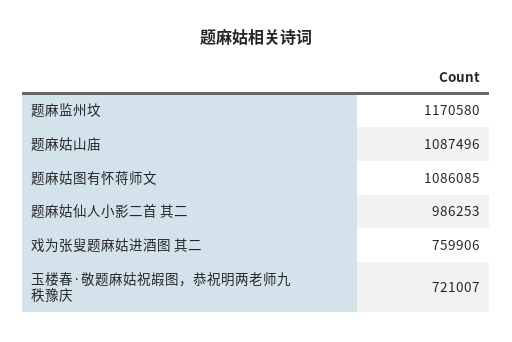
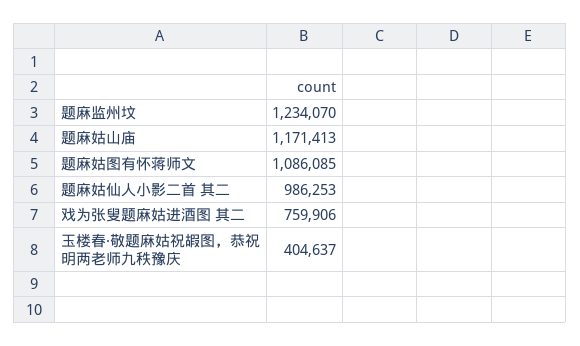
题麻监州坟: 1170580 -> 1234070
题麻姑山庙: 1087496 -> 1171413
玉楼春·敬题麻姑祝嘏图，恭祝明两老师九秩豫庆: 721007 -> 404637

